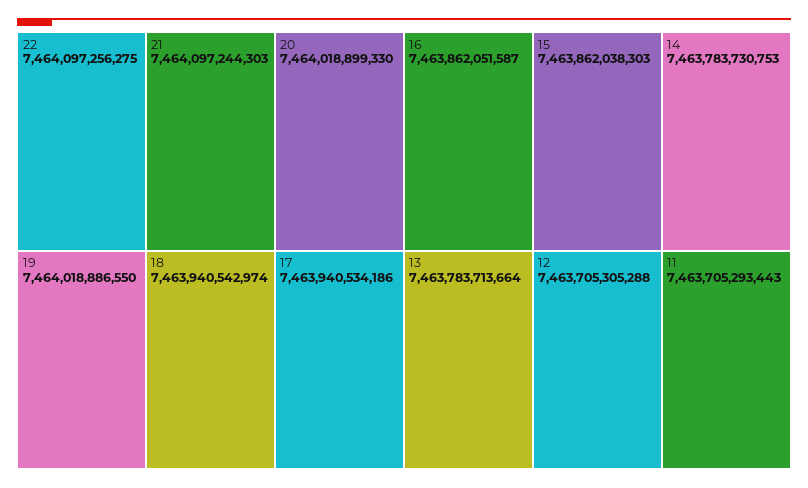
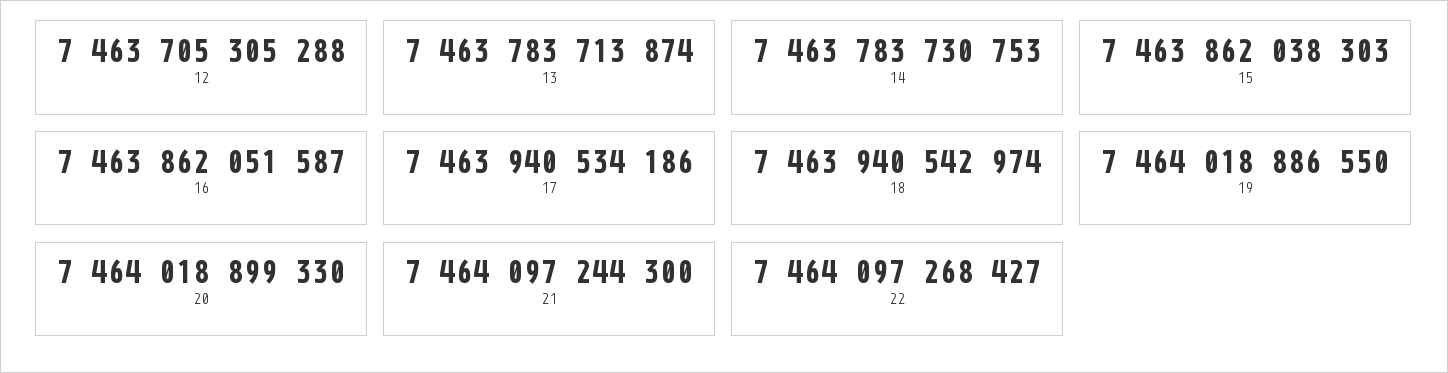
22: 7464097256275 -> 7464097268427
21: 7464097244303 -> 7464097244300
13: 7463783713664 -> 7463783713874
11: 7463705293443 -> none

